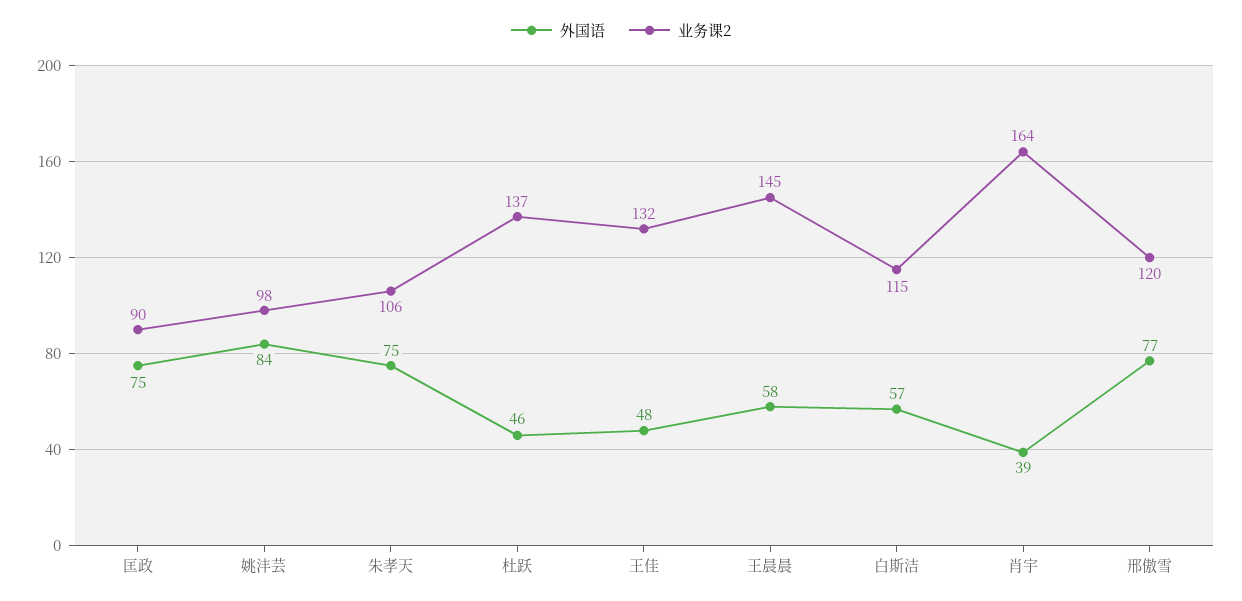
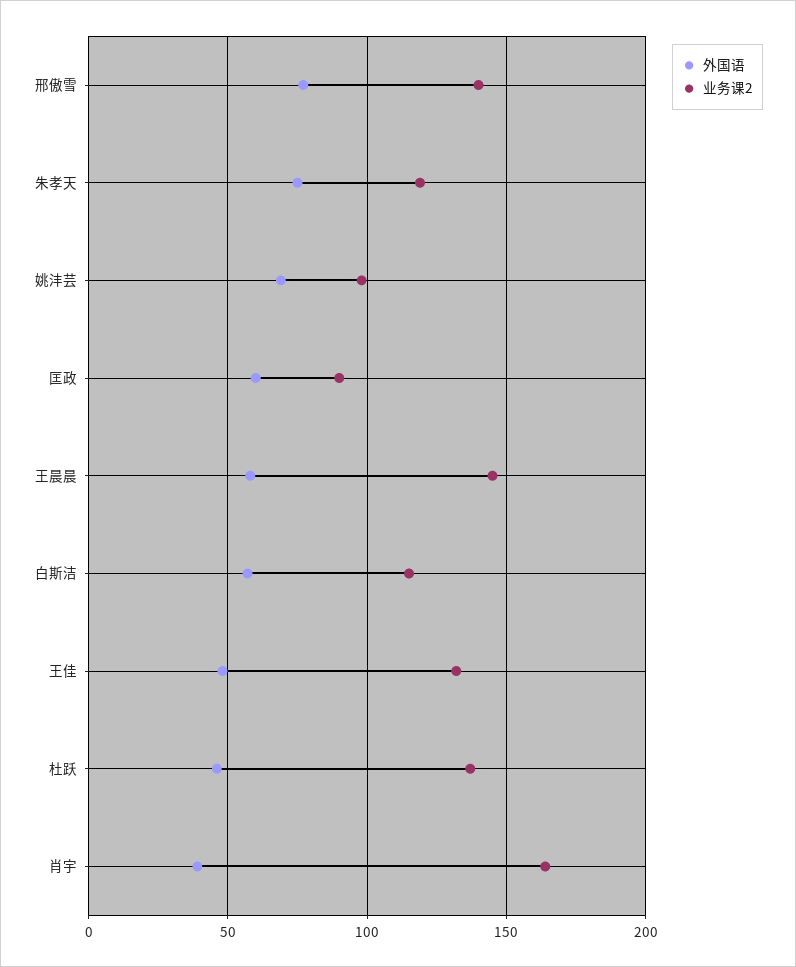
外国语, 匡政: 75 -> 60
外国语, 姚沣芸: 84 -> 70
业务课2, 朱孝天: 106 -> 120
业务课2, 邢傲雪: 120 -> 140

